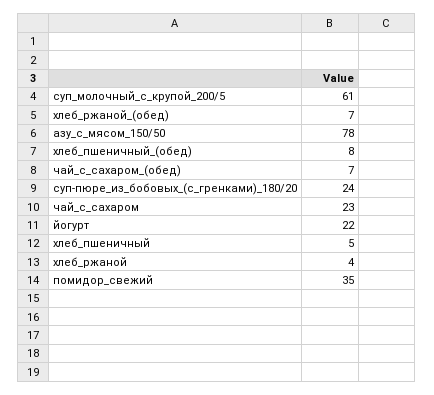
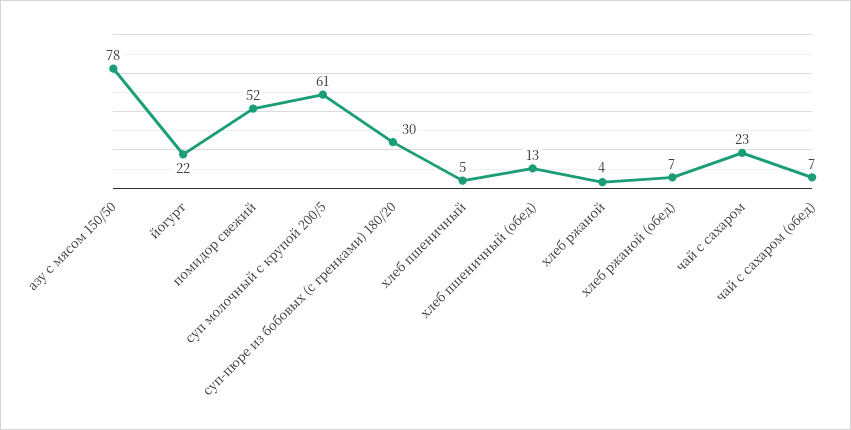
хлеб_пшеничный_(обед): 8 -> 13
суп-пюре_из_бобовых_(с_гренками)_180/20: 24 -> 30
помидор_свежий: 35 -> 52

